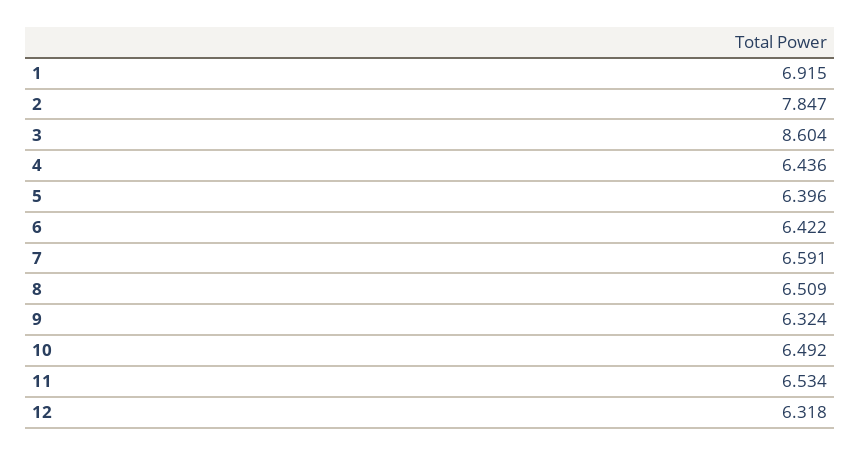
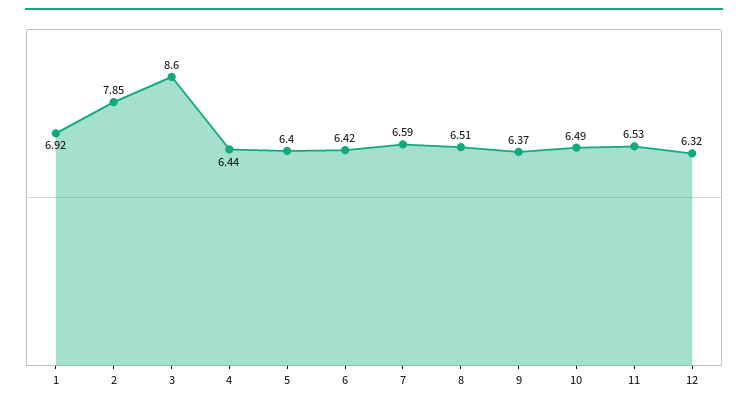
9: 6.324 -> 6.37

